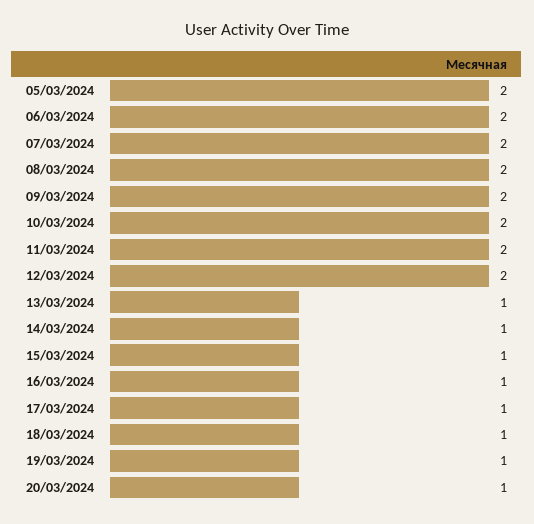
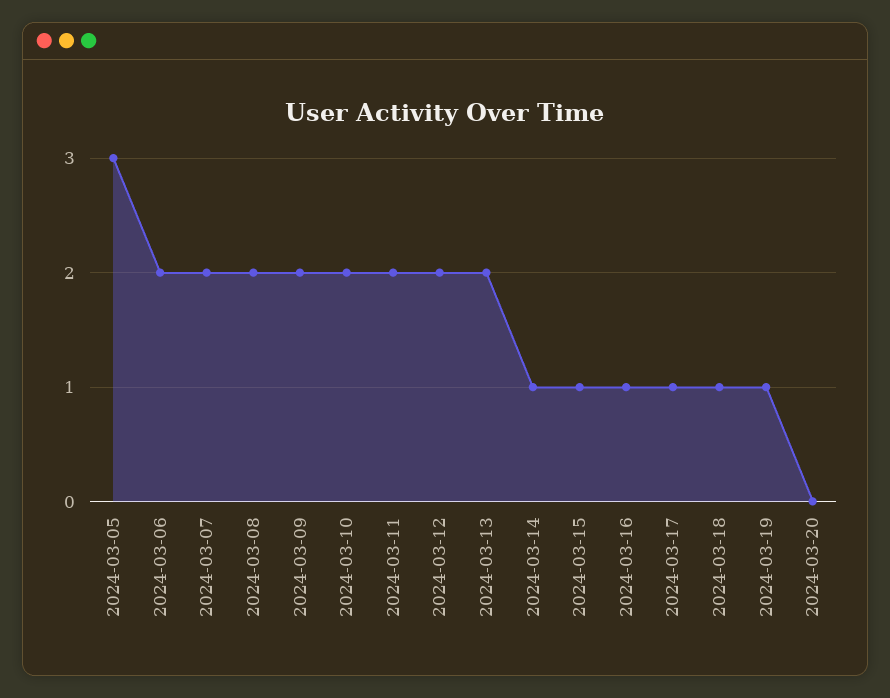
05/03/2024: 2 -> 3
13/03/2024: 1 -> 2
20/03/2024: 1 -> 0

